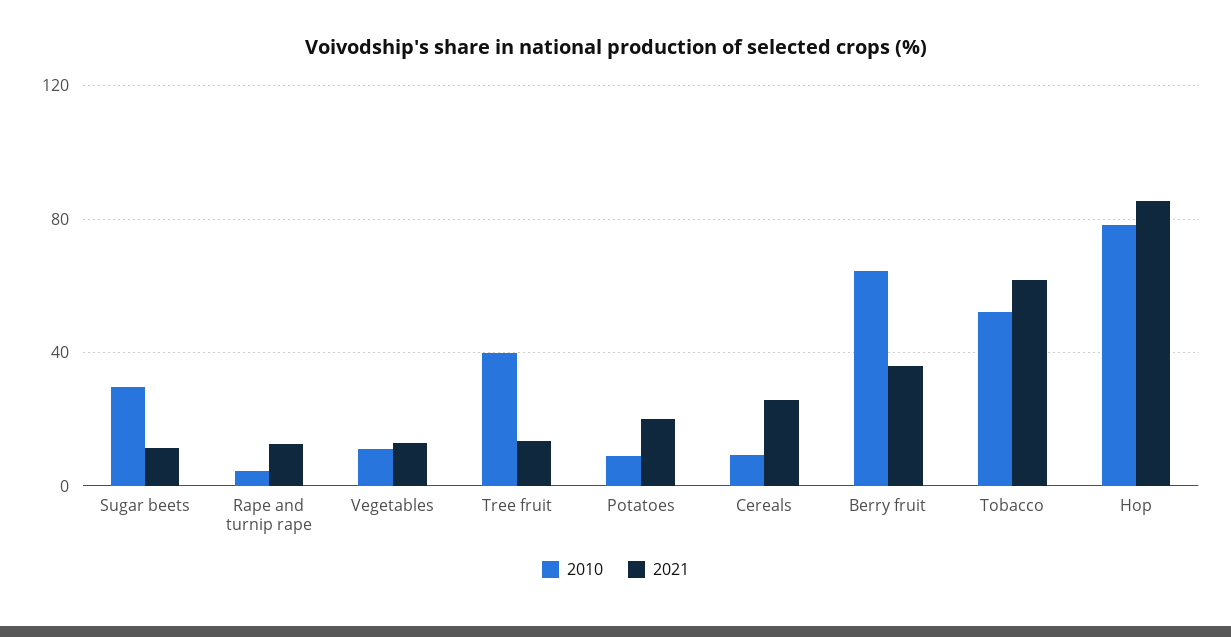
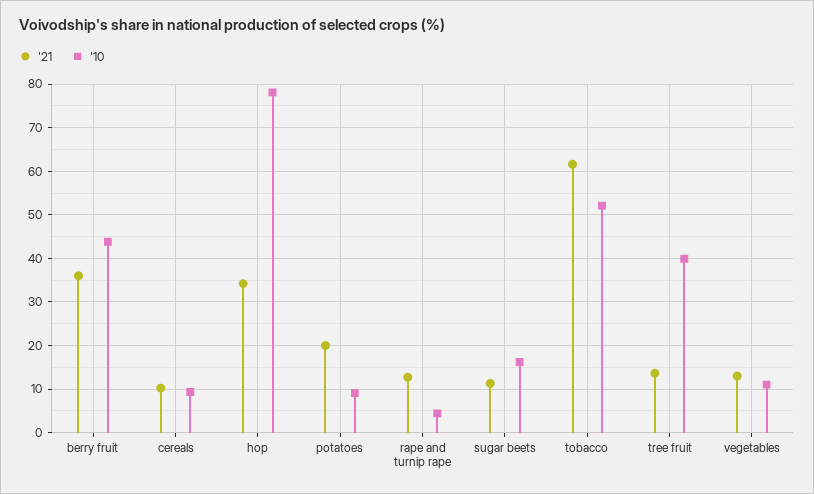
2010, Sugar beets: 30 -> 16
2021, Cereals: 25 -> 10
2010, Berry fruit: 65 -> 44
2021, Hop: 85 -> 34

